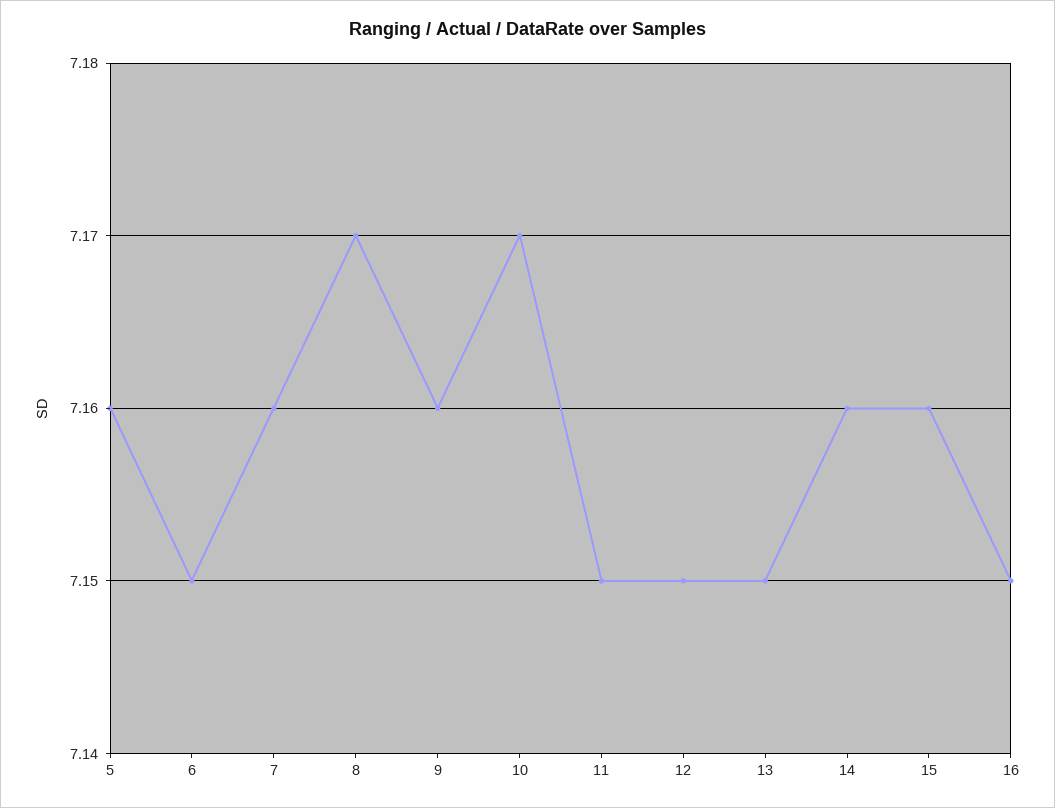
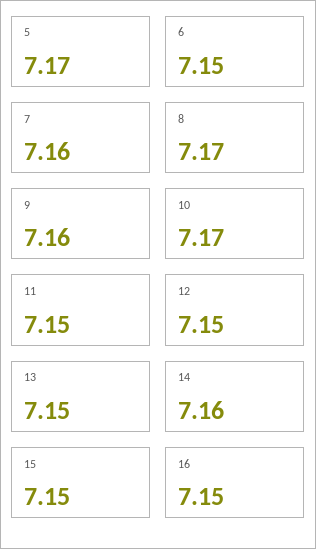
5: 7.16 -> 7.17
15: 7.16 -> 7.15

